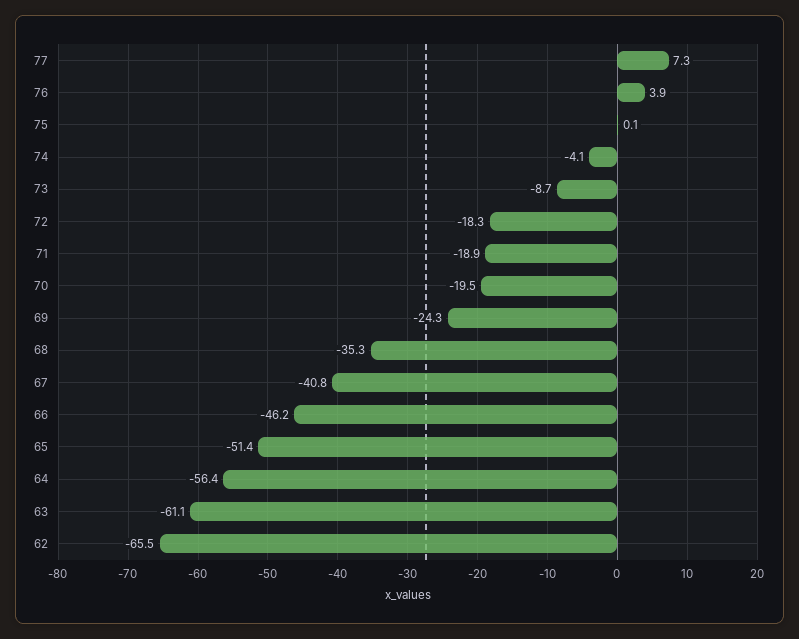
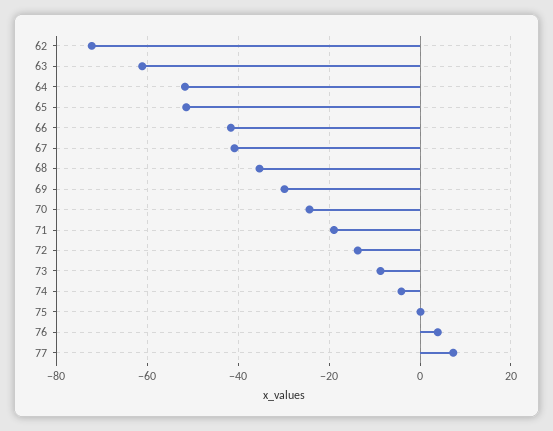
72: -18.3 -> -14
70: -19.5 -> -24
69: -24.3 -> -30
66: -46.2 -> -42
64: -56.4 -> -52
62: -65.5 -> -72

